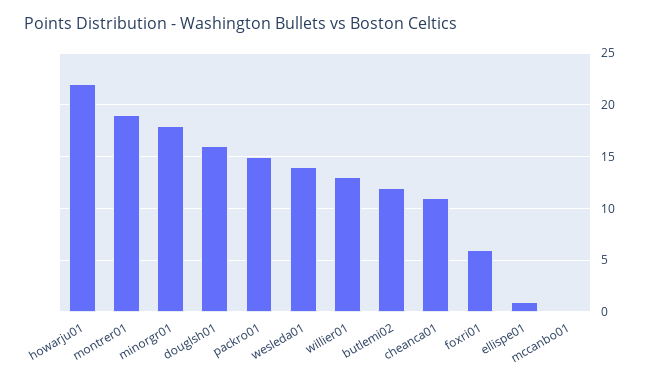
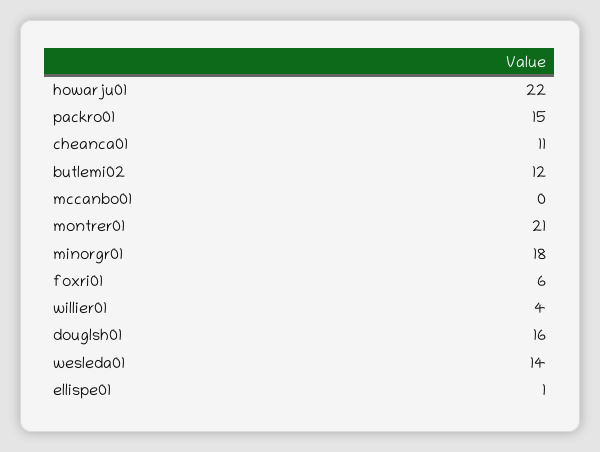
montrer01: 19 -> 21
willier01: 13 -> 4

